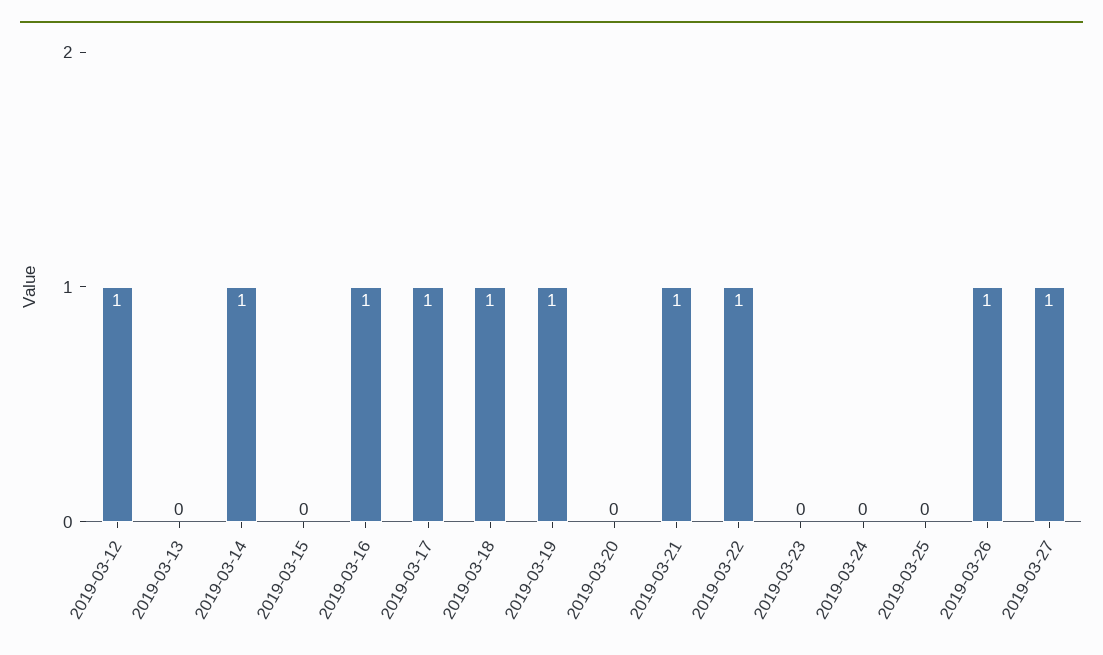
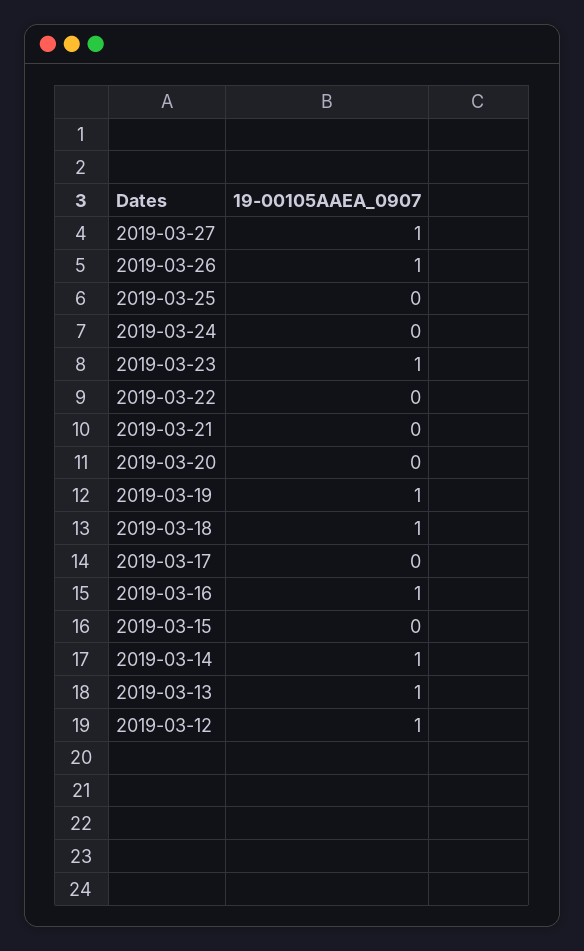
2019-03-13: 0 -> 1
2019-03-17: 1 -> 0
2019-03-21: 1 -> 0
2019-03-22: 1 -> 0
2019-03-23: 0 -> 1

